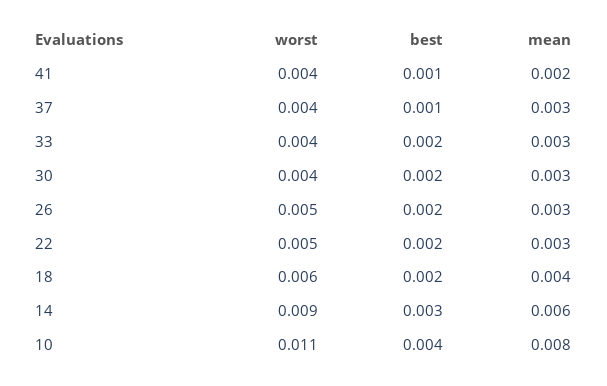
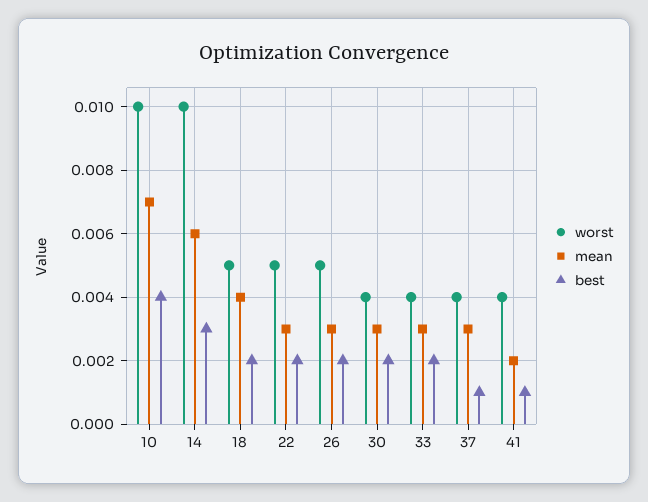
worst, 18: 0.006 -> 0.005
worst, 14: 0.009 -> 0.01
worst, 10: 0.011 -> 0.01
mean, 10: 0.008 -> 0.007

